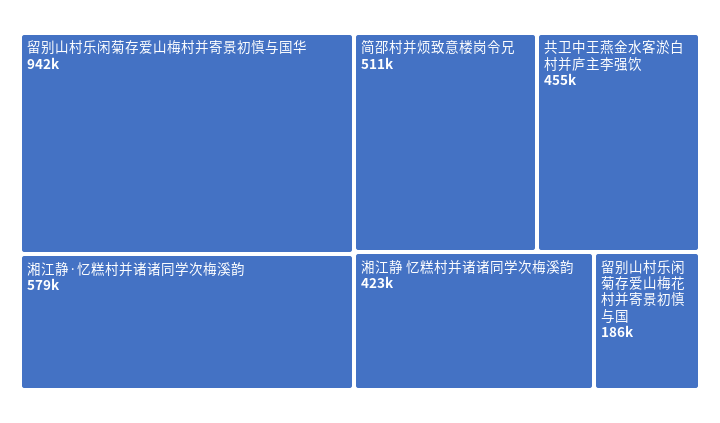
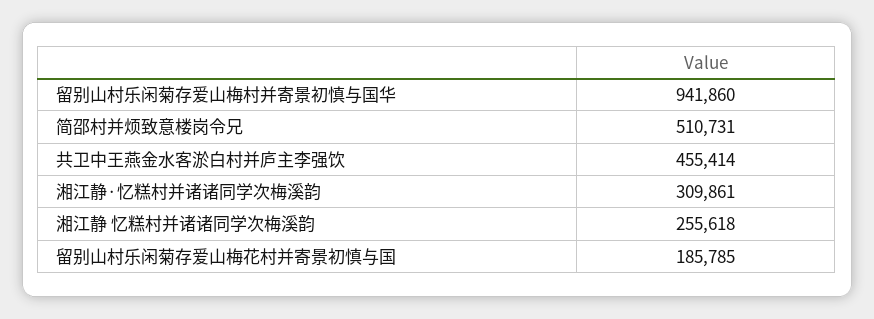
湘江静·忆糕村并诸诸同学次梅溪韵: 579000 -> 309861
湘江静 忆糕村并诸诸同学次梅溪韵: 423000 -> 255618

